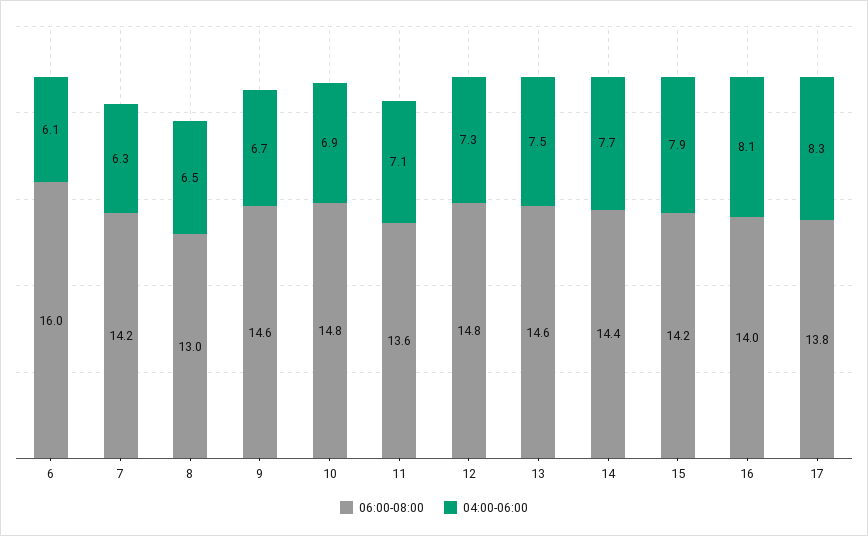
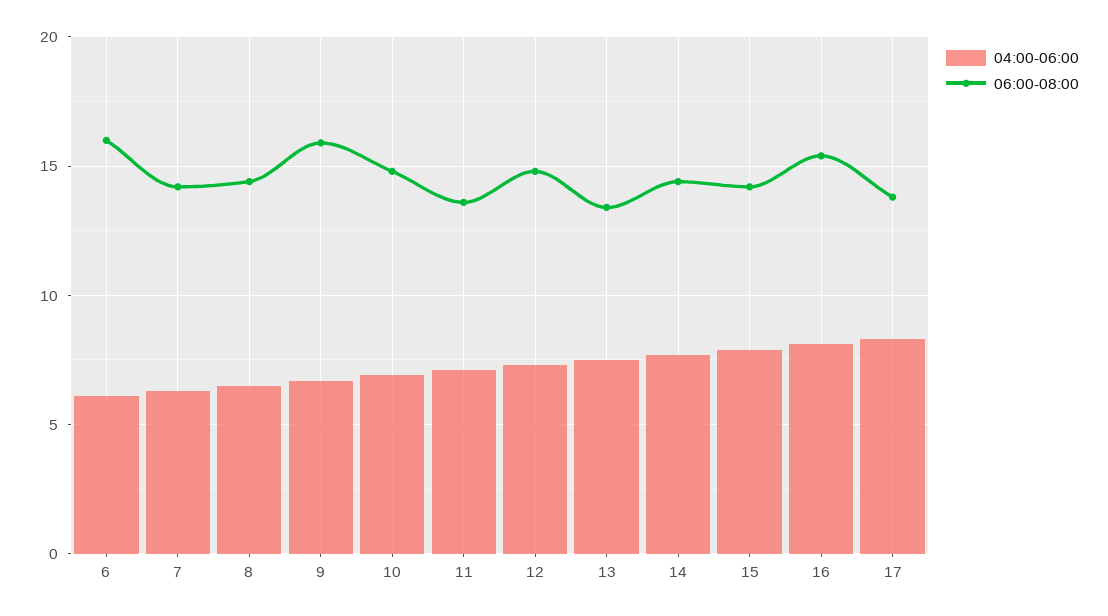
06:00-08:00, 8: 13 -> 14.5
06:00-08:00, 9: 14.6 -> 16
06:00-08:00, 13: 14.6 -> 13.5
06:00-08:00, 16: 14 -> 15.5

